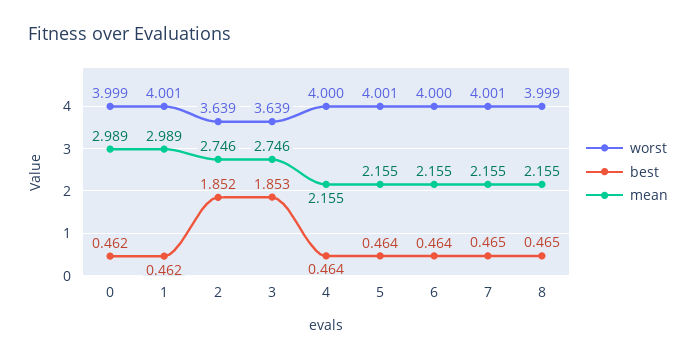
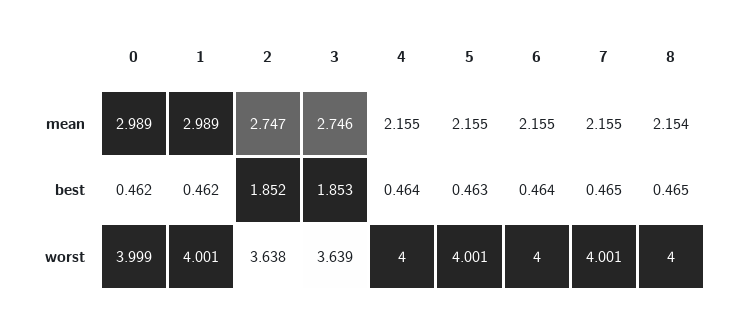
worst, 2: 3.639 -> 3.638
mean, 2: 2.746 -> 2.747
best, 5: 0.464 -> 0.463
worst, 8: 3.999 -> 4
mean, 8: 2.155 -> 2.154

